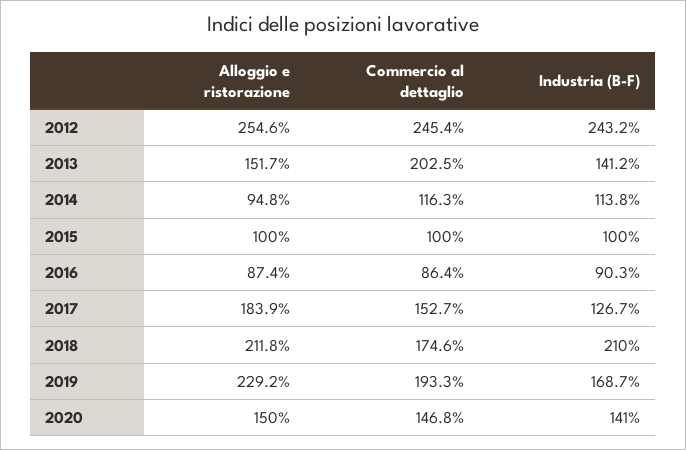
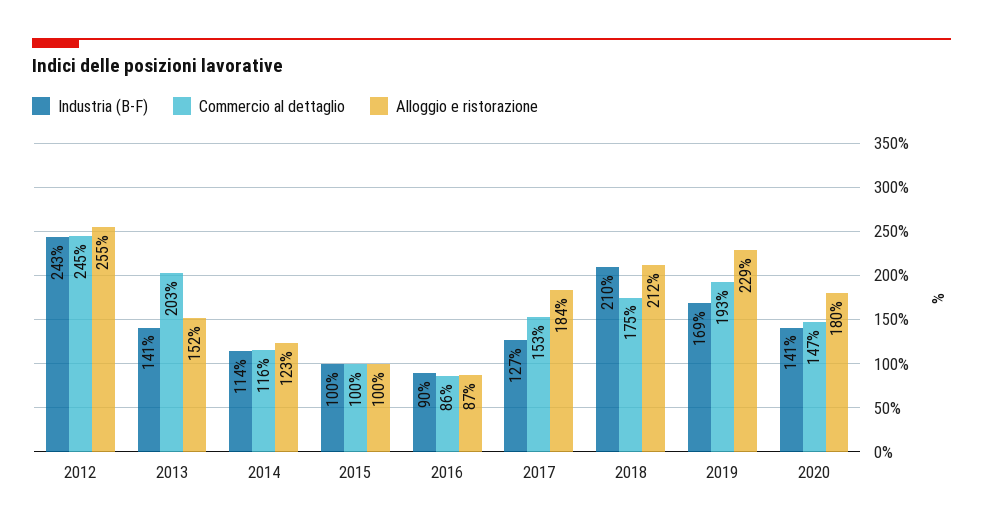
Alloggio e ristorazione, 2014: 94.8 -> 123
Alloggio e ristorazione, 2020: 150 -> 180

